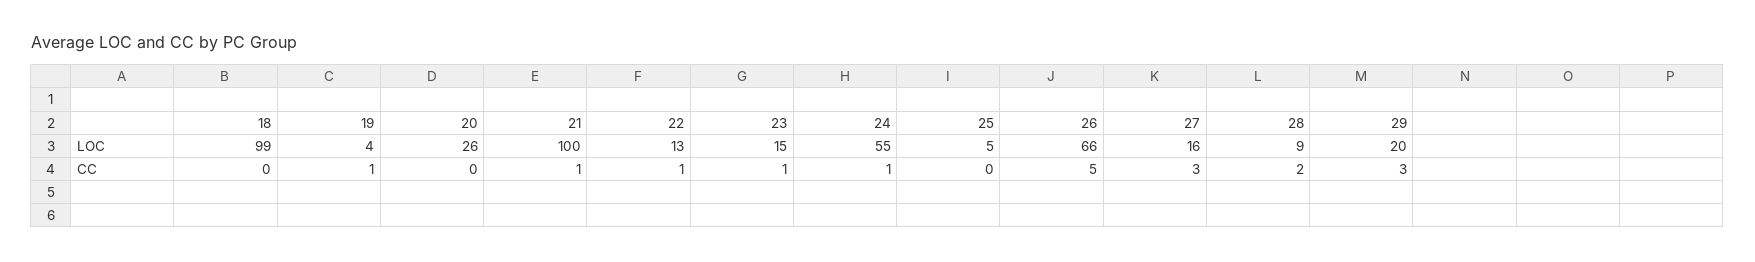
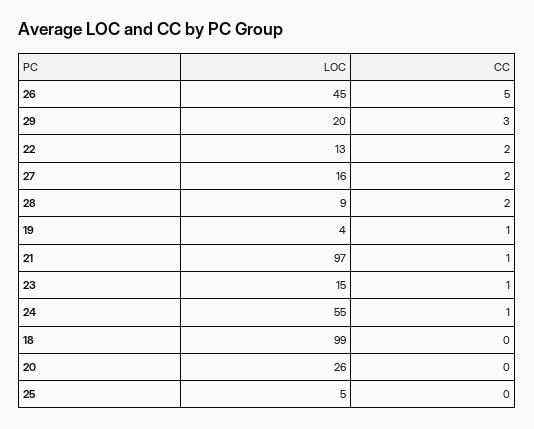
21, LOC: 100 -> 97
26, LOC: 66 -> 45
22, CC: 1 -> 2
27, CC: 3 -> 2

